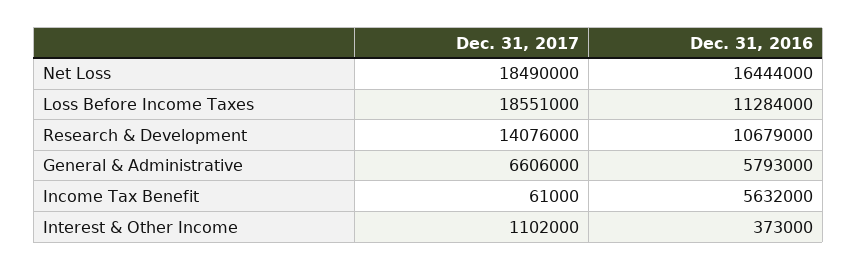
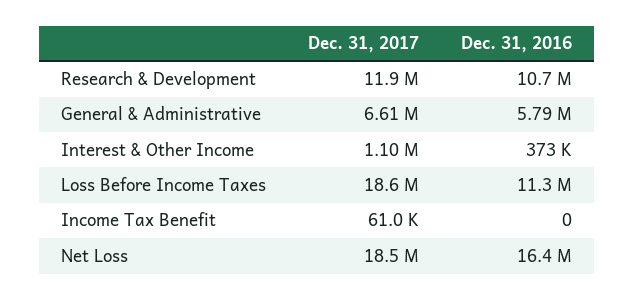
Dec. 31, 2017, Research & Development: 14076000 -> 11900000
Dec. 31, 2016, Income Tax Benefit: 5632000 -> 0

